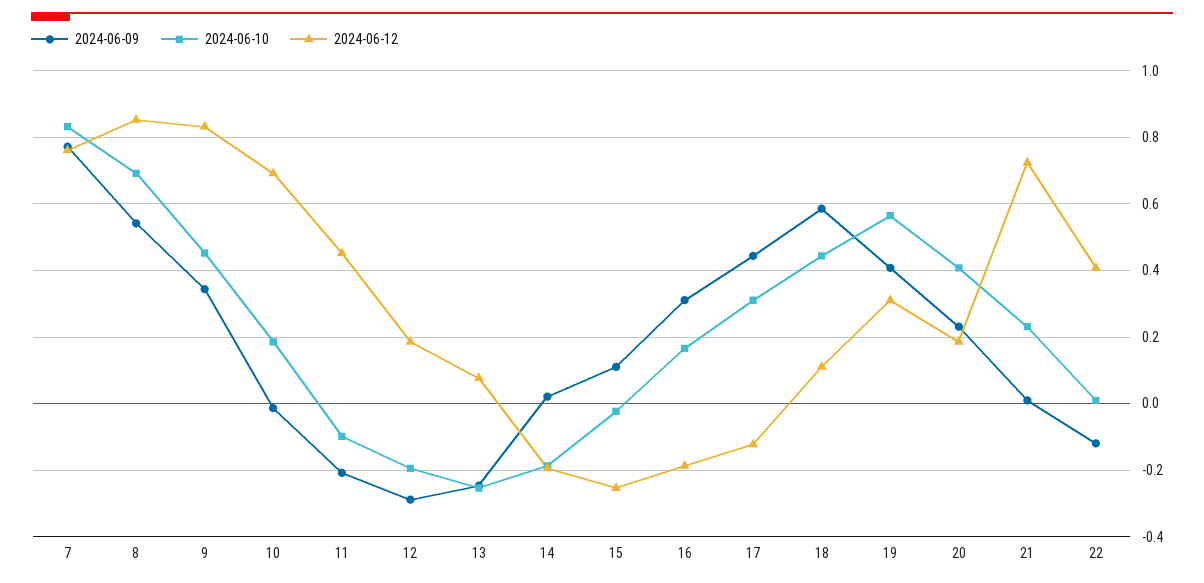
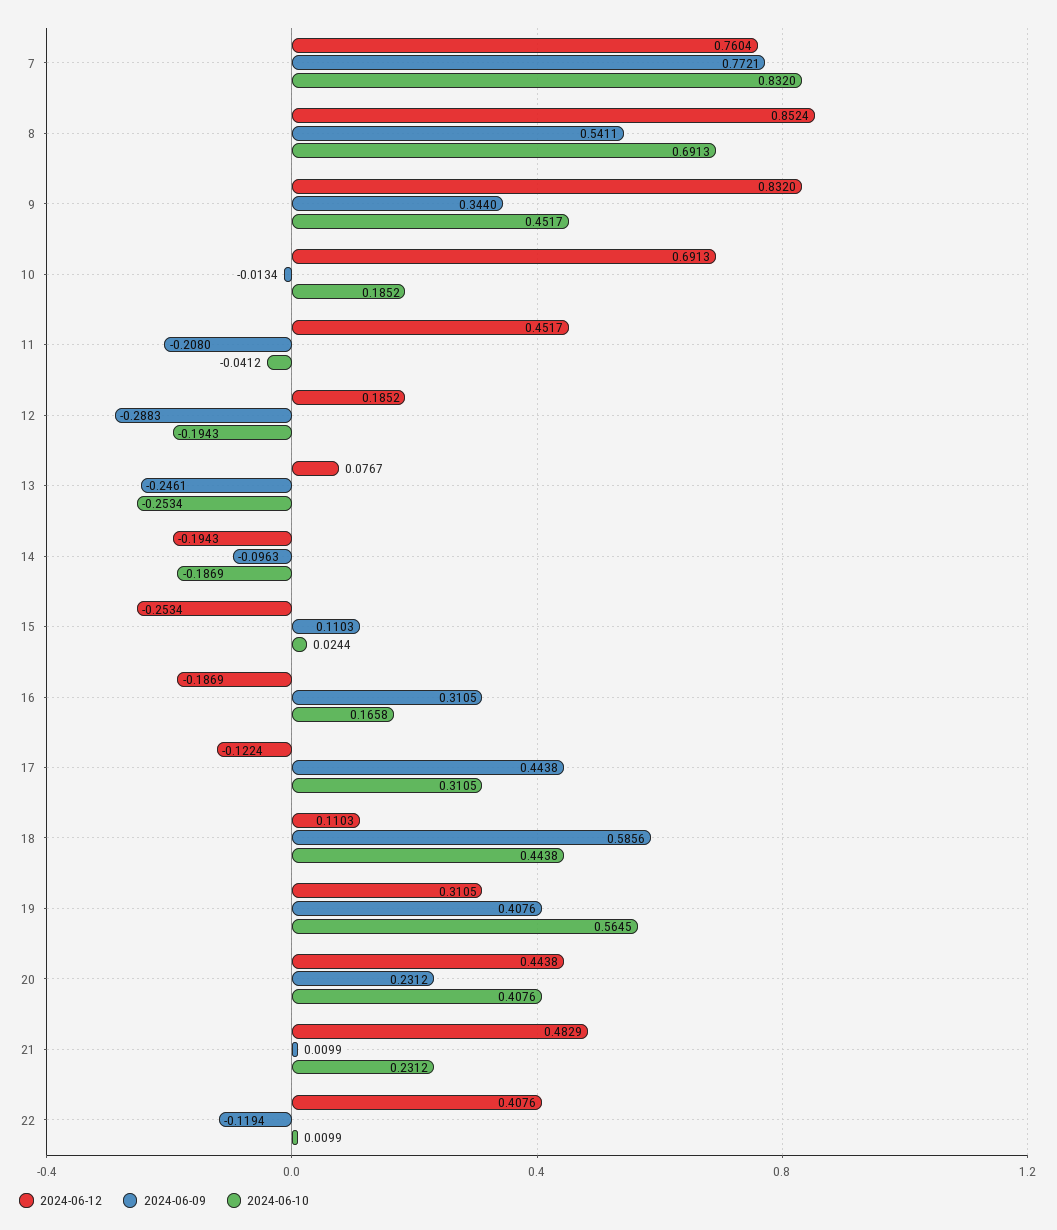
2024-06-10, 11: -0.1 -> -0.0412
2024-06-09, 14: 0.02 -> -0.0963
2024-06-10, 15: -0.02 -> 0.0244
2024-06-12, 20: 0.18 -> 0.4438
2024-06-12, 21: 0.72 -> 0.4829

